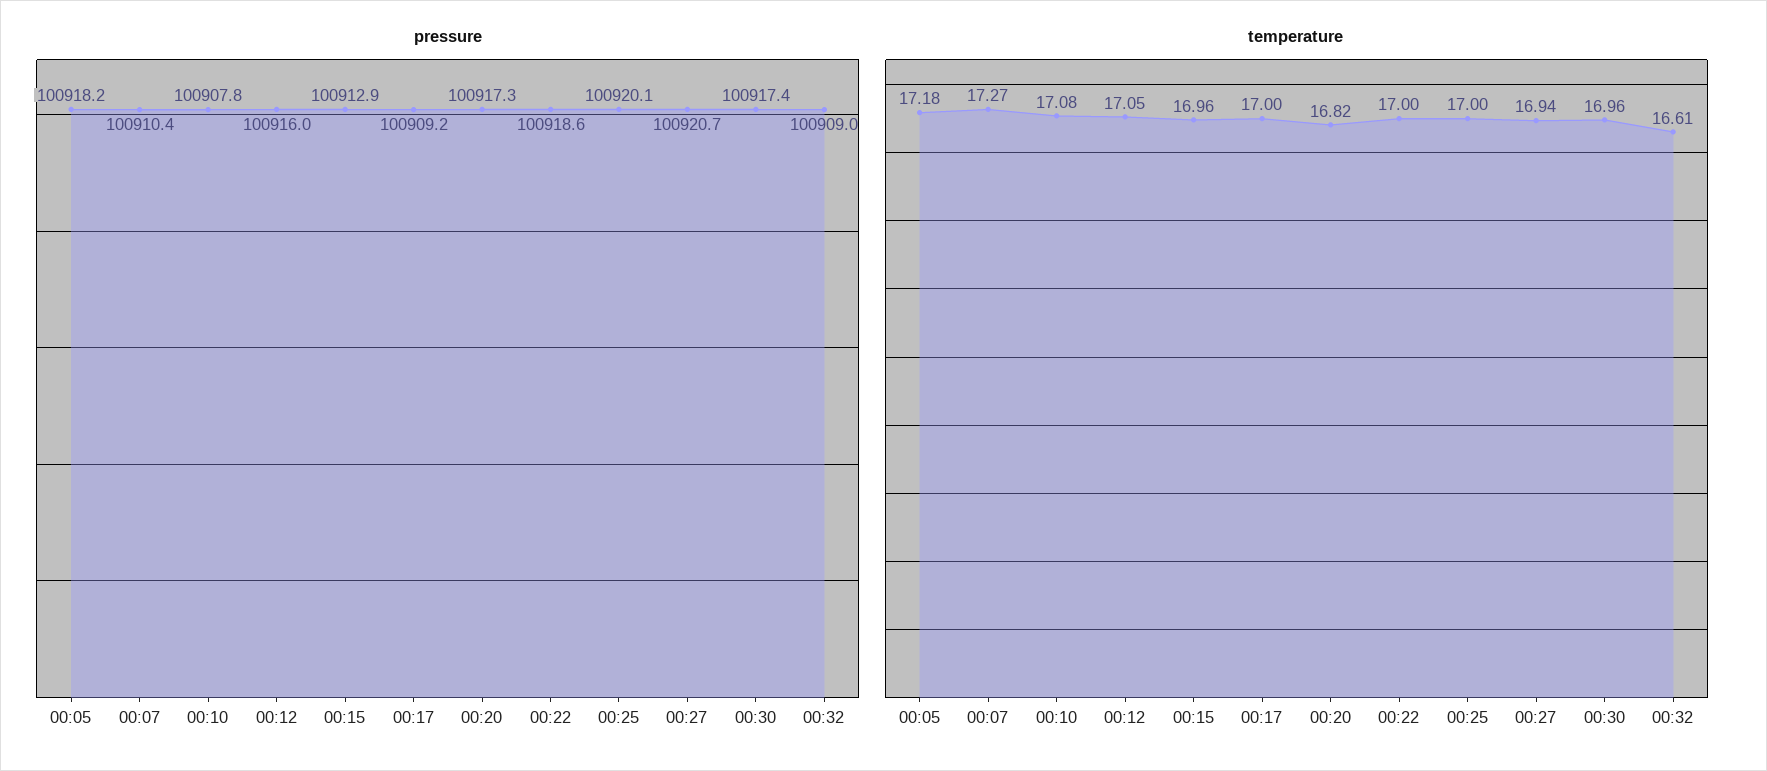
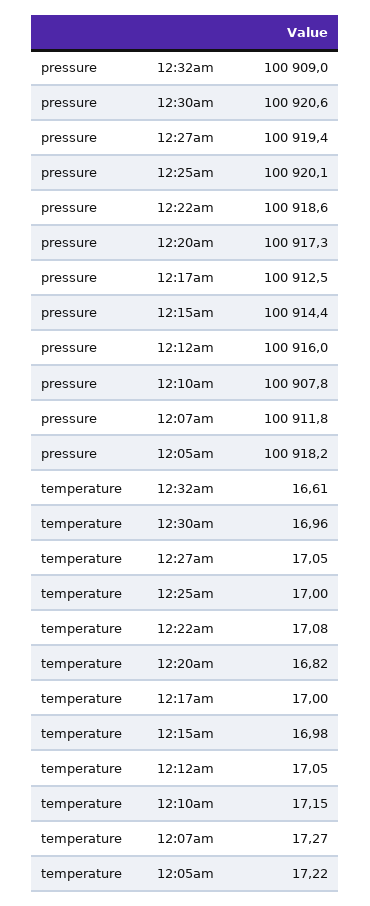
pressure, 00:07: 100910.4 -> 100911.8
pressure, 00:15: 100912.9 -> 100914.4
pressure, 00:17: 100909.2 -> 100912.5
pressure, 00:27: 100920.7 -> 100919.4
pressure, 00:30: 100917.4 -> 100920.6
temperature, 00:05: 17.18 -> 17.22
temperature, 00:10: 17.08 -> 17.15
temperature, 00:15: 16.96 -> 16.98
temperature, 00:22: 17 -> 17.08
temperature, 00:27: 16.94 -> 17.05

